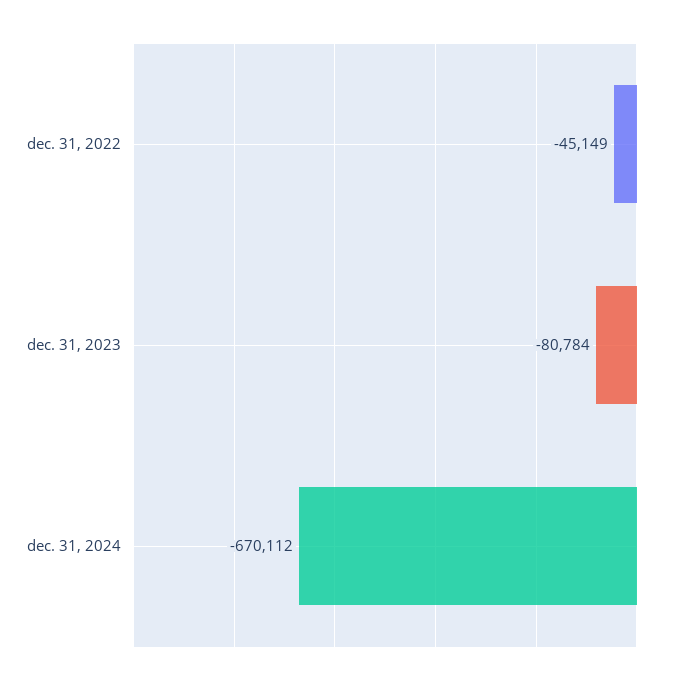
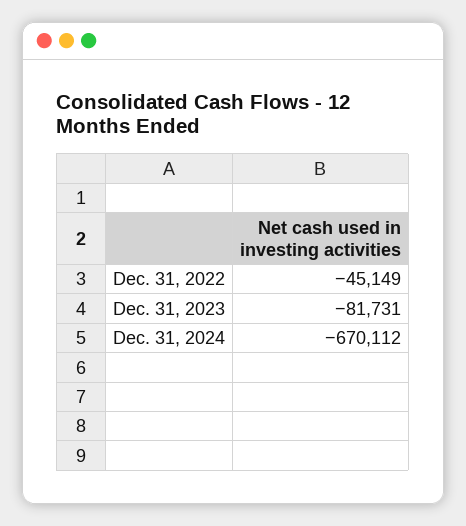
dec. 31, 2023: -80784 -> -81731

